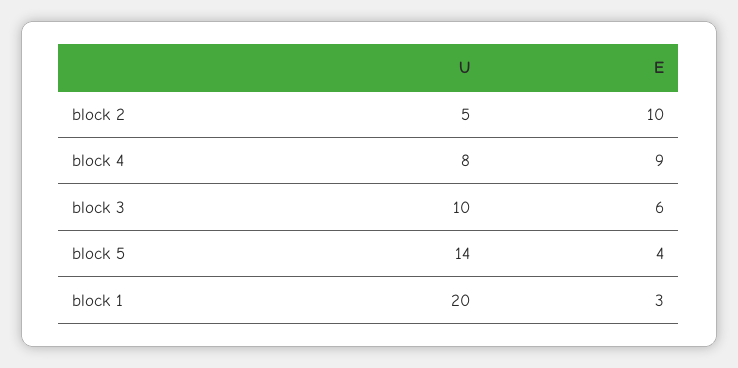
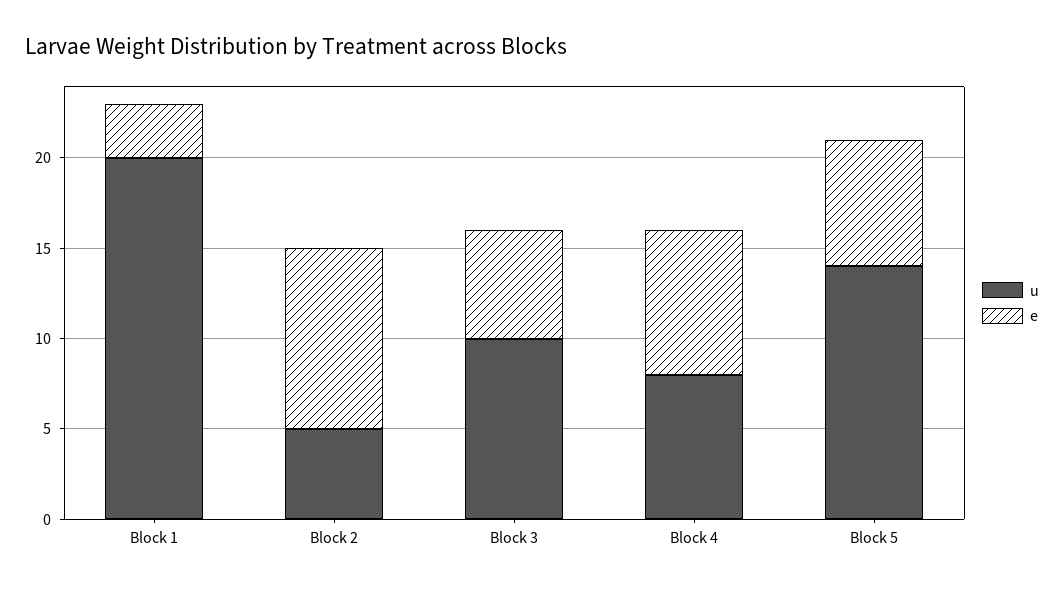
E, block 4: 9 -> 8
E, block 5: 4 -> 7

